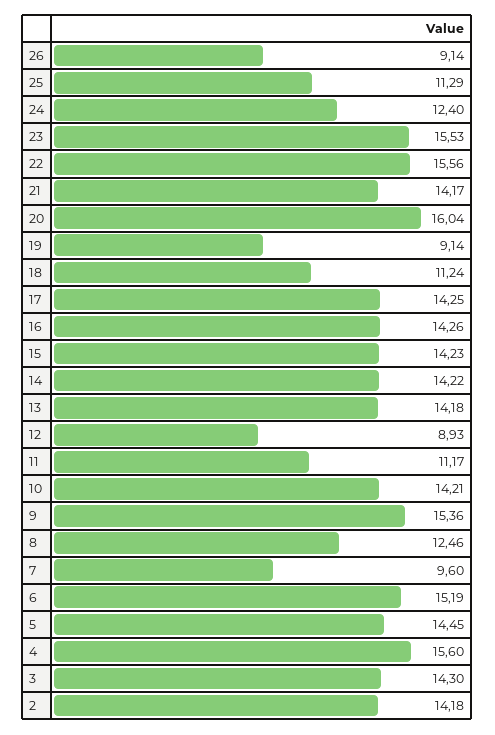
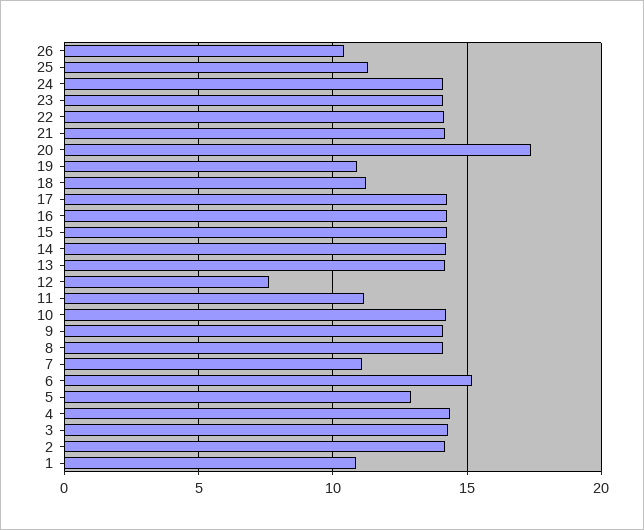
26: 9.14 -> 10.5
24: 12.4 -> 14
23: 15.53 -> 14
22: 15.56 -> 14
20: 16.04 -> 17.5
19: 9.14 -> 11
12: 8.93 -> 7.5
9: 15.36 -> 14
8: 12.46 -> 14
7: 9.6 -> 11
5: 14.45 -> 13
4: 15.6 -> 14.5
1: none -> 11

